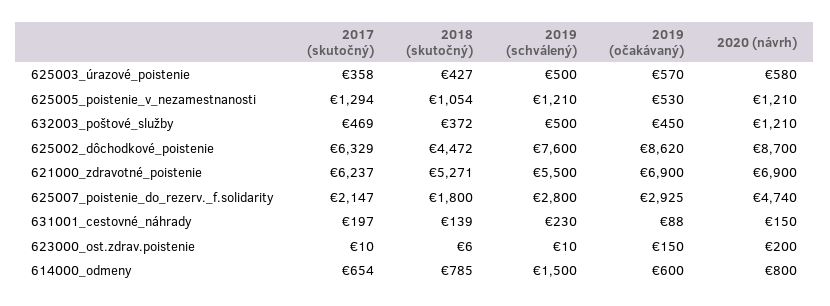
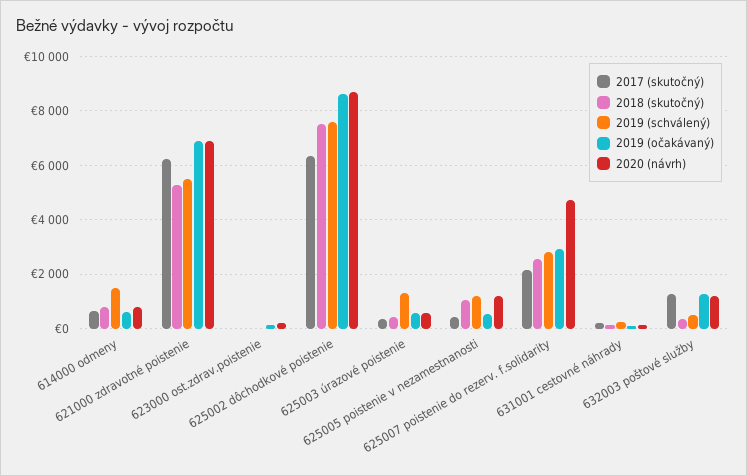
2019 (schválený), 625003_úrazové_poistenie: 500 -> 1250
2017 (skutočný), 625005_poistenie_v_nezamestnanosti: 1294 -> 500
2017 (skutočný), 632003_poštové_služby: 469 -> 1250
2019 (očakávaný), 632003_poštové_služby: 450 -> 1250
2018 (skutočný), 625002_dôchodkové_poistenie: 4472 -> 7500
2018 (skutočný), 625007_poistenie_do_rezerv._f.solidarity: 1800 -> 2500

